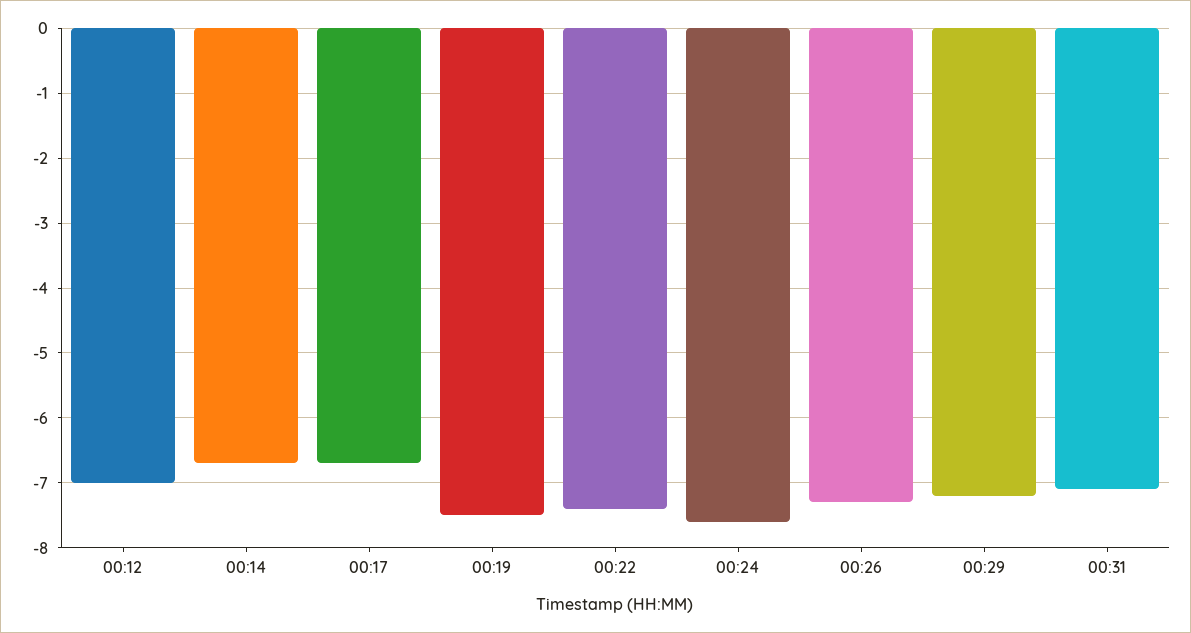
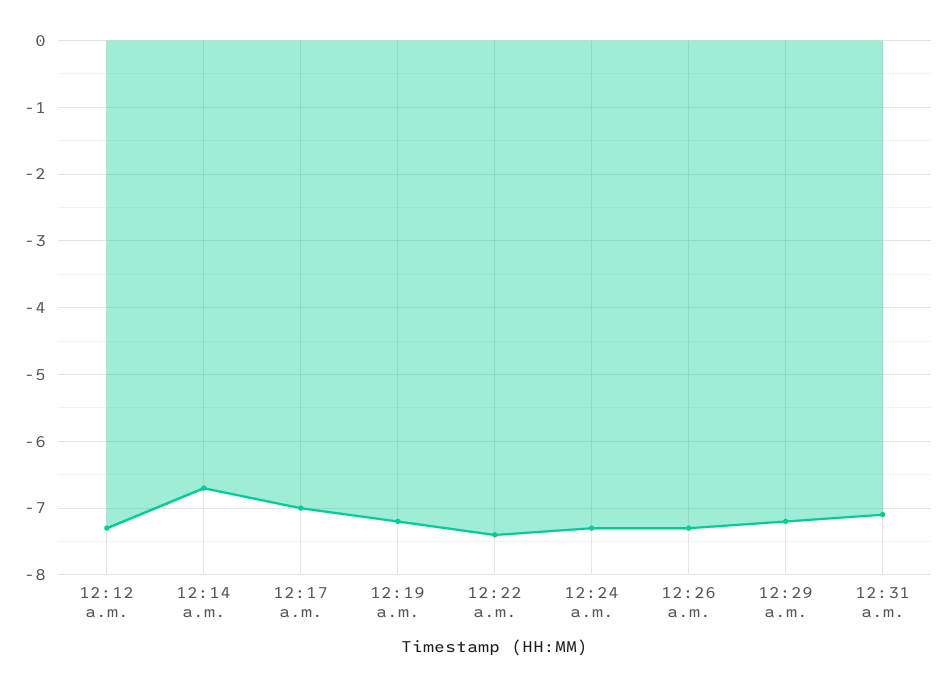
00:12: -7 -> -7.3
00:17: -6.7 -> -7
00:19: -7.5 -> -7.2
00:24: -7.6 -> -7.3

